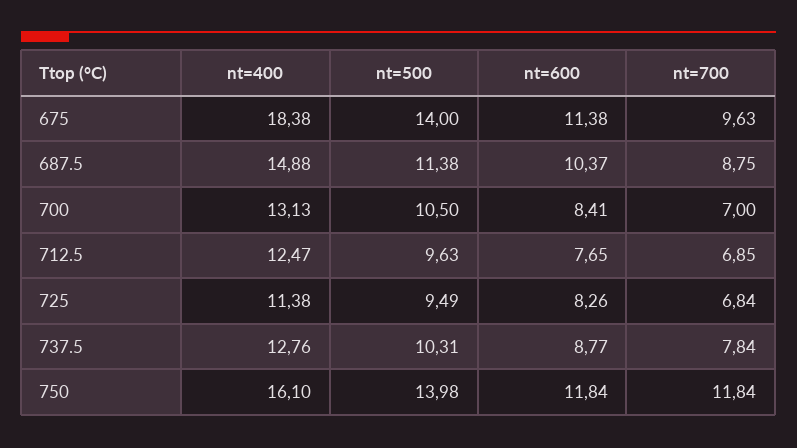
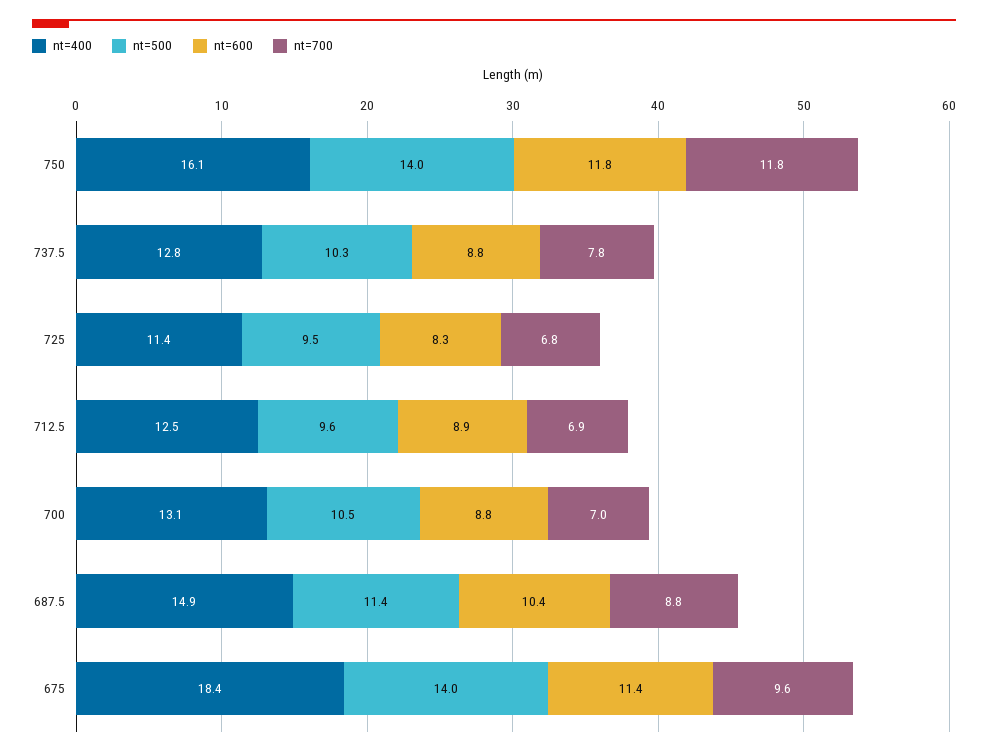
nt=600, 700: 8.41 -> 8.8
nt=600, 712.5: 7.65 -> 8.9

